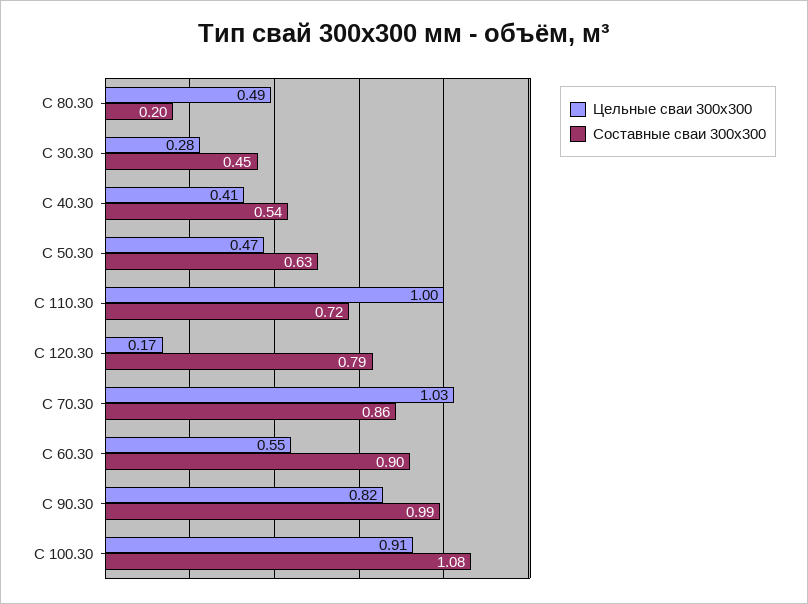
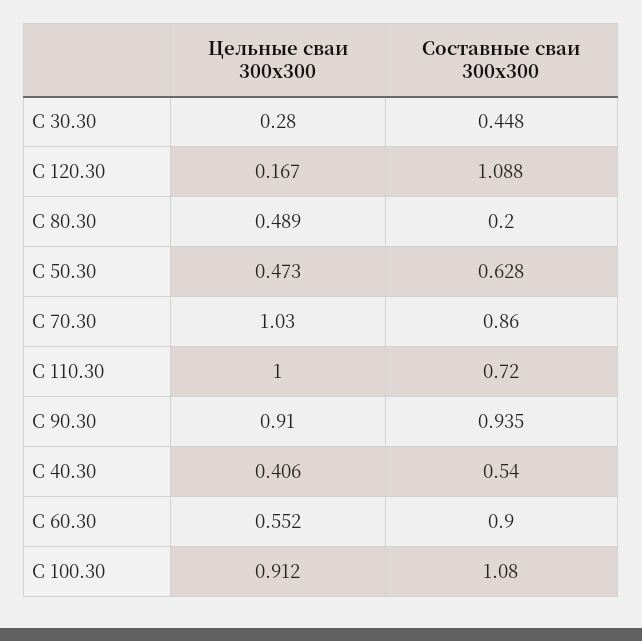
Составные сваи 300x300, C 120.30: 0.79 -> 1.088
Цельные сваи 300x300, C 90.30: 0.82 -> 0.91
Составные сваи 300x300, C 90.30: 0.99 -> 0.935

